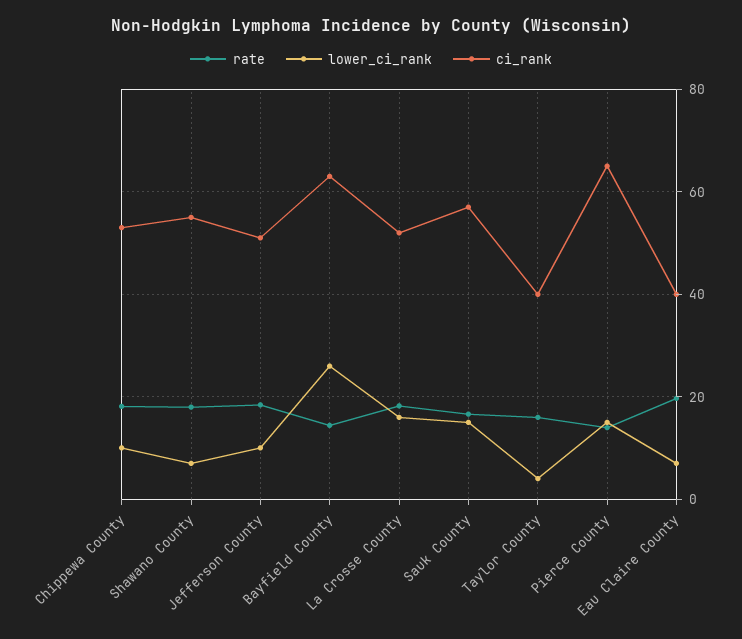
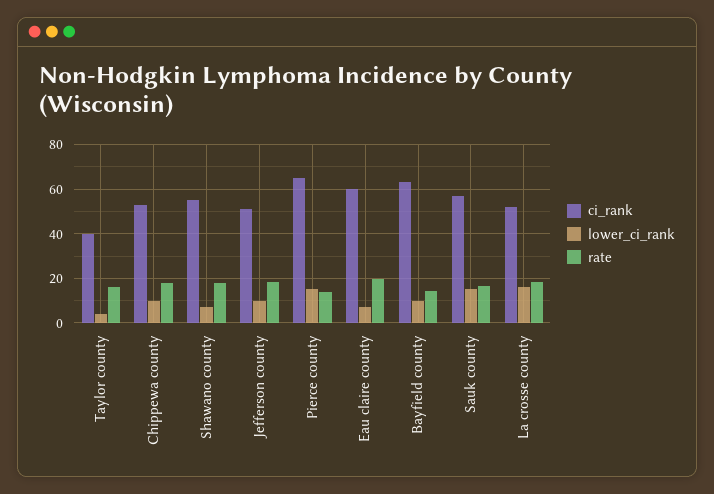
lower_ci_rank, Bayfield County: 26 -> 10
ci_rank, Eau Claire County: 40 -> 60

